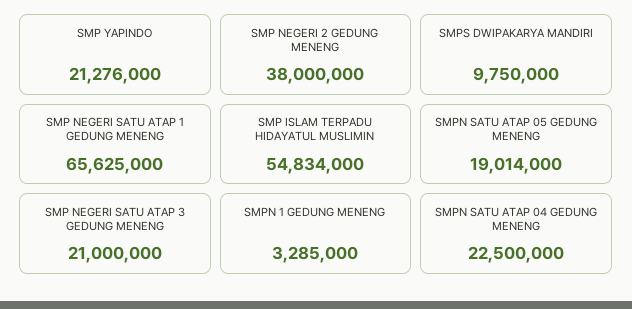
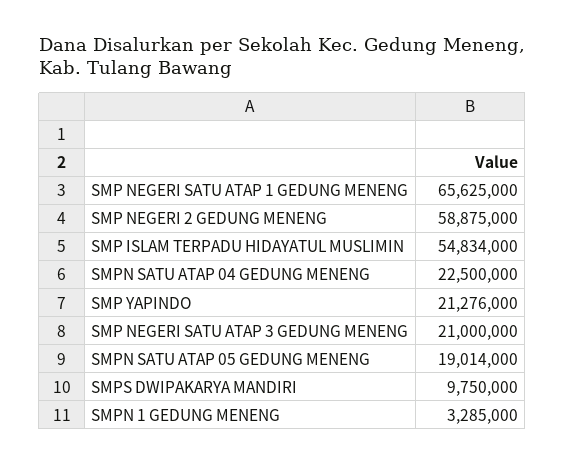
SMP NEGERI 2 GEDUNG MENENG: 38000000 -> 58875000

